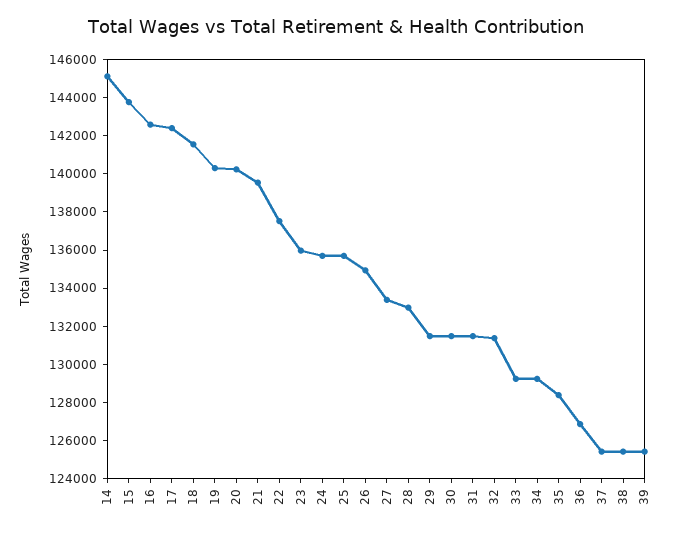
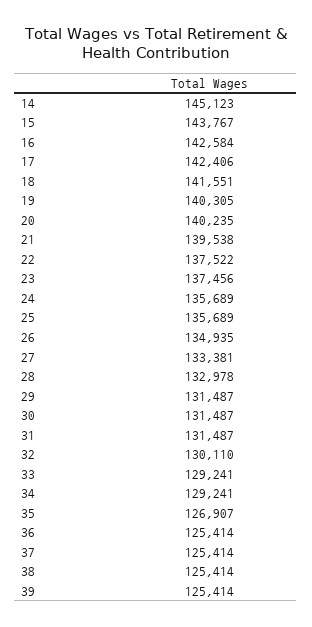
23: 136000 -> 137456
32: 131500 -> 130110
35: 128500 -> 126907
36: 127000 -> 125414

